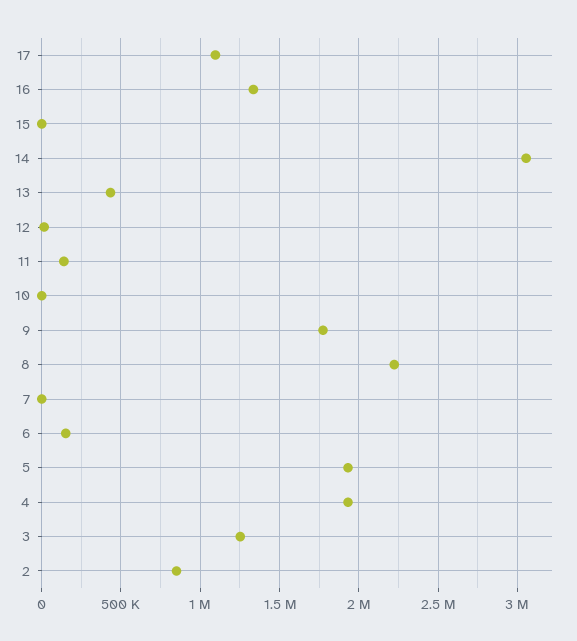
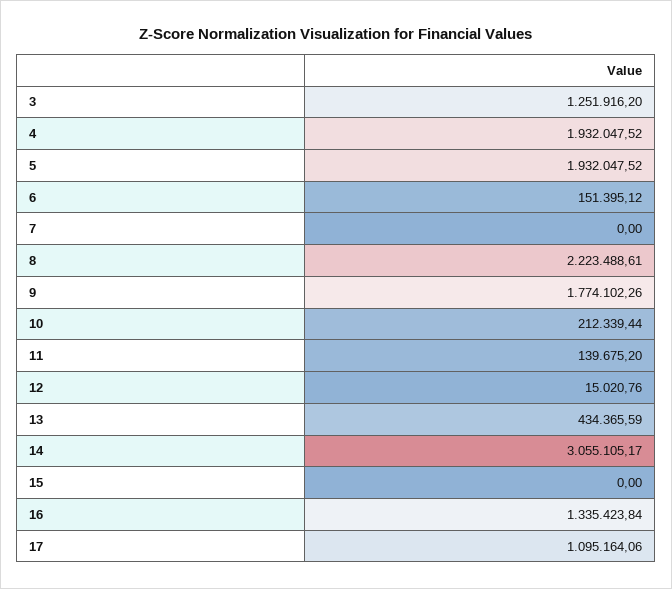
10: 0 -> 212339.44
2: 850000 -> none

